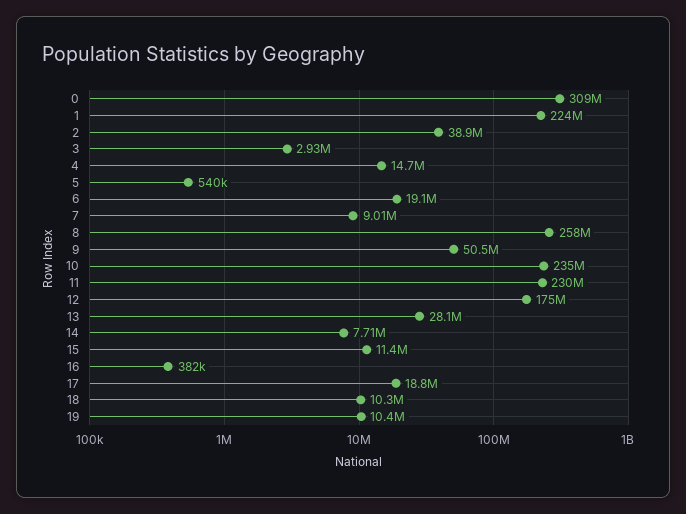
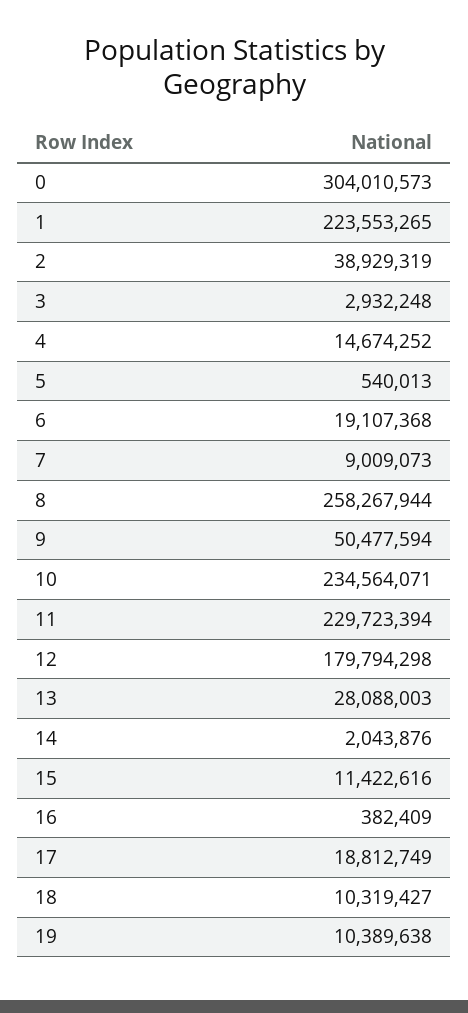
0: 309000000 -> 304010573
12: 175000000 -> 179794298
14: 7710000 -> 2043876

